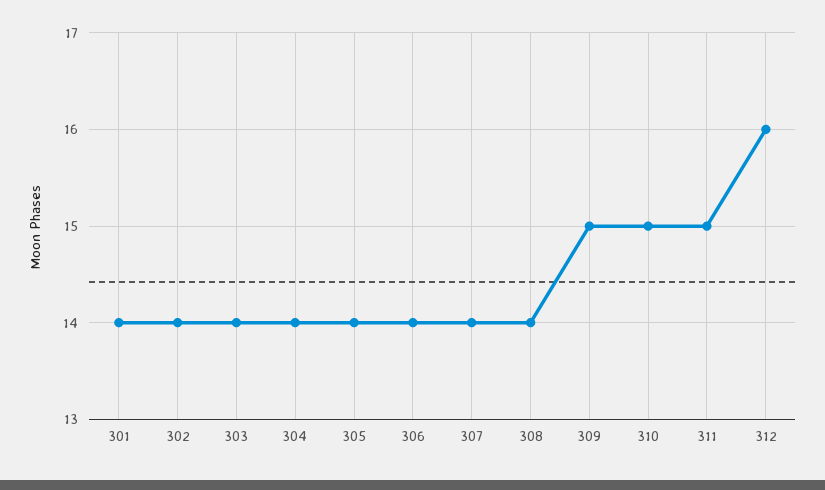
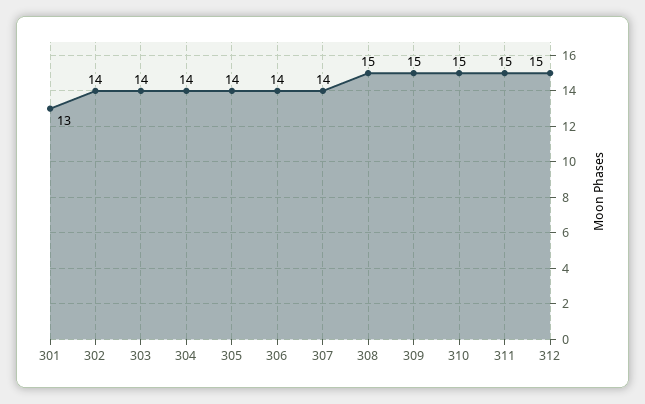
301: 14 -> 13
308: 14 -> 15
312: 16 -> 15

